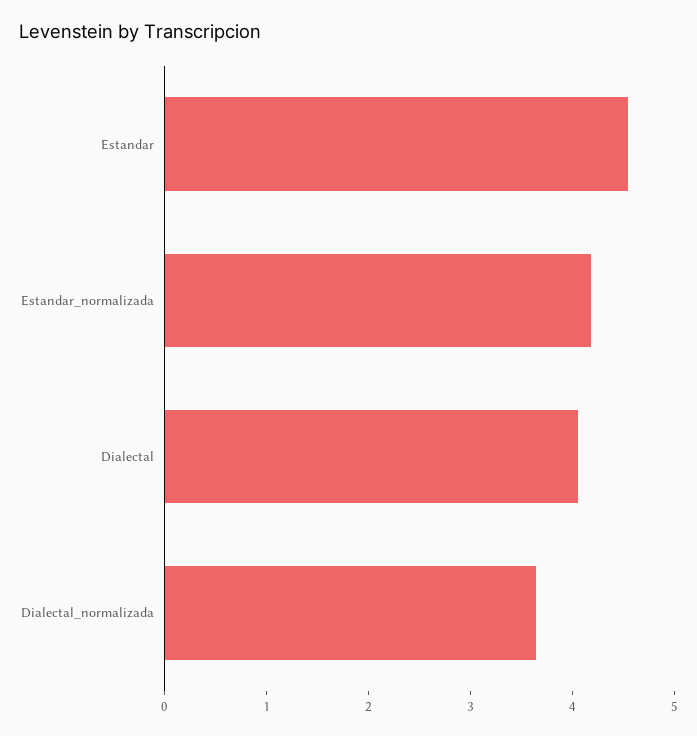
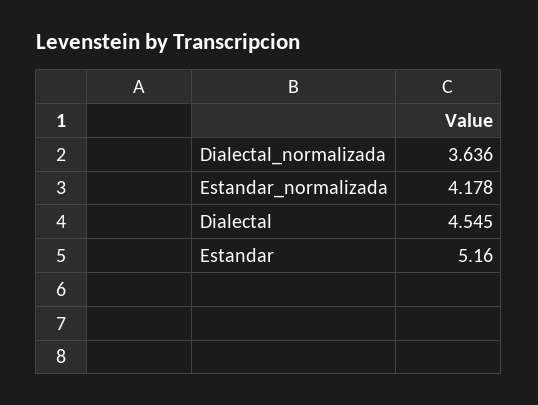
Estandar: 4.6 -> 5.16
Dialectal: 4 -> 4.545

